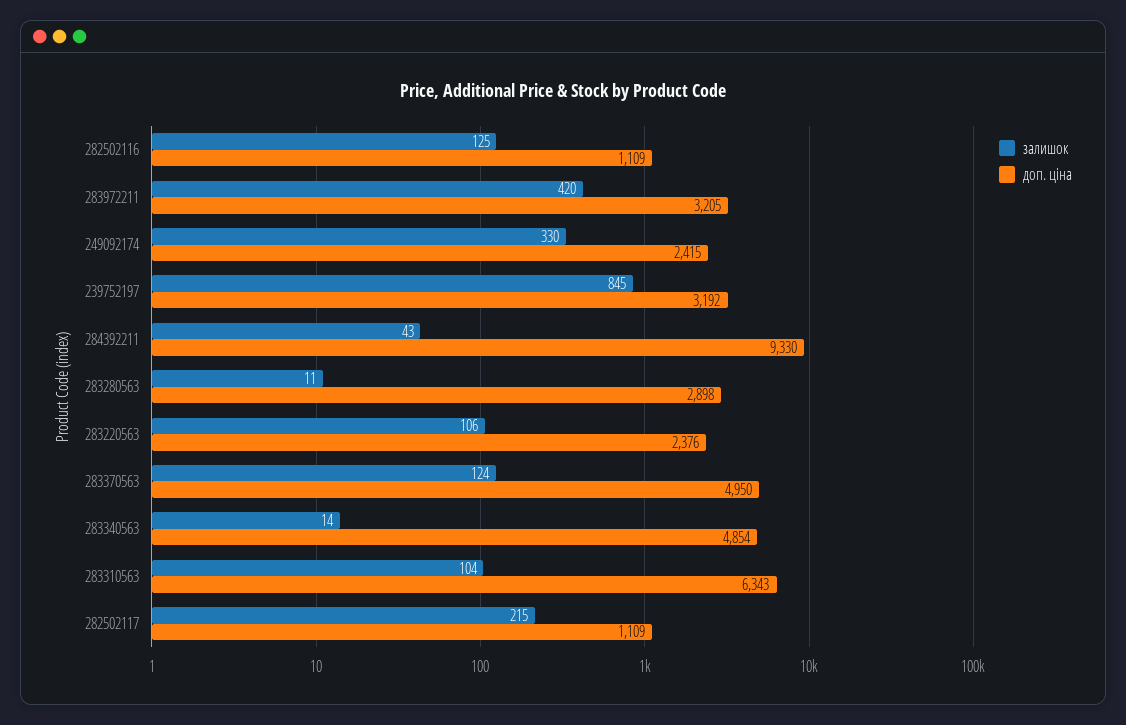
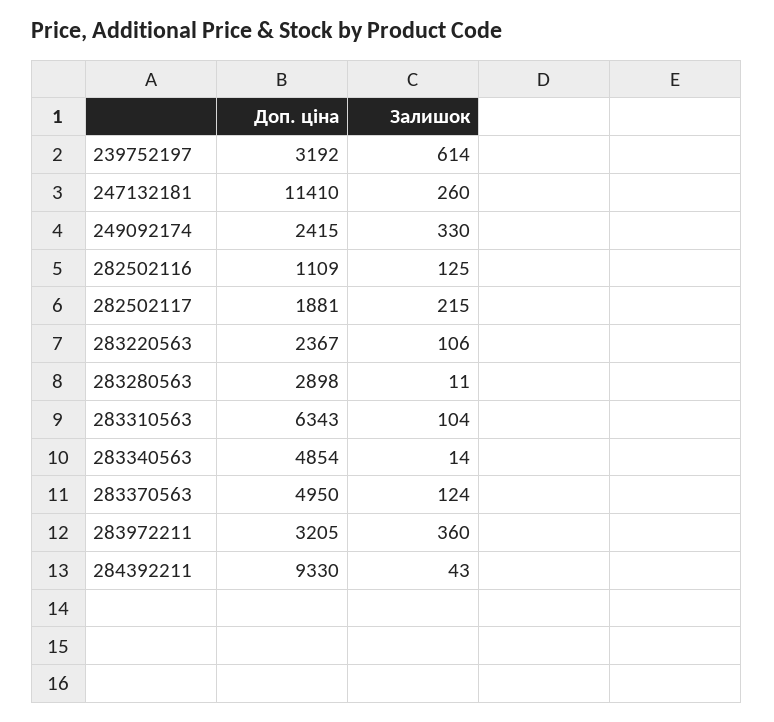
залишок, 283972211: 420 -> 360
залишок, 239752197: 845 -> 614
доп. ціна, 283220563: 2376 -> 2367
доп. ціна, 282502117: 1109 -> 1881
доп. ціна, 247132181: none -> 11410
залишок, 247132181: none -> 260

